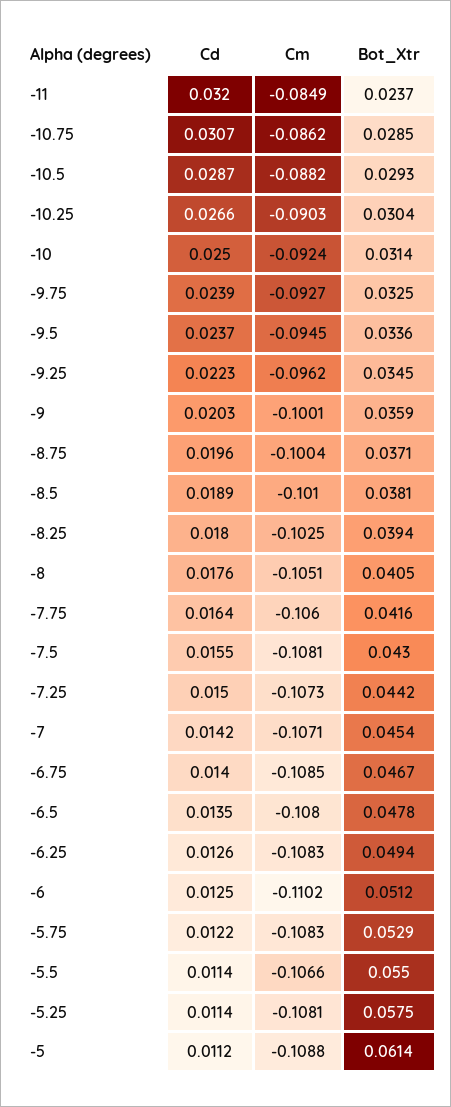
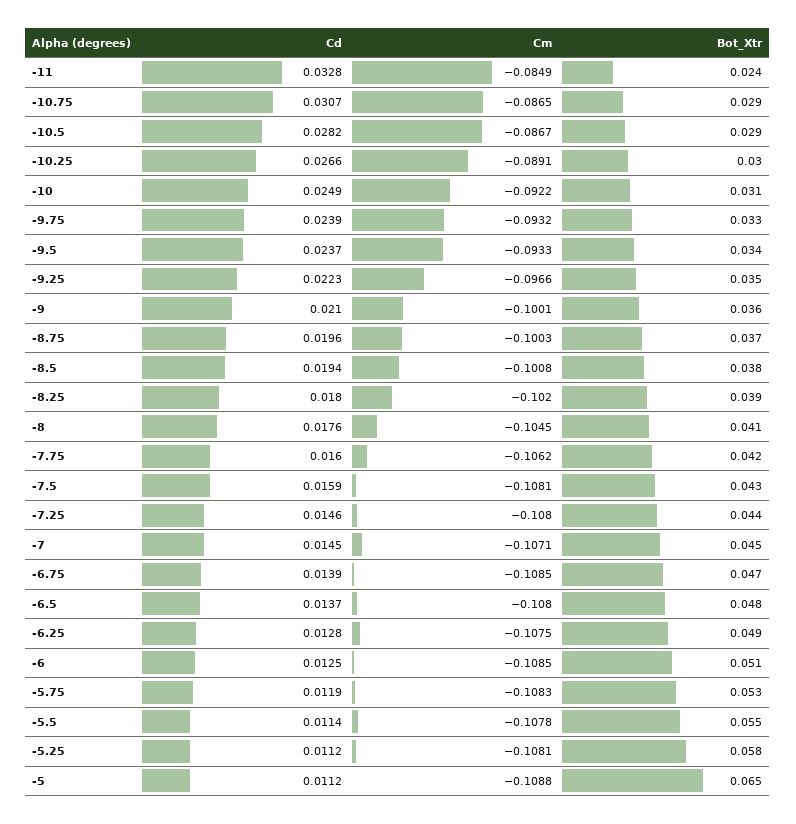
Cd, -11: 0.032 -> 0.0328
Cm, -10.75: -0.0862 -> -0.0865
Cd, -10.5: 0.0287 -> 0.0282
Cm, -10.5: -0.0882 -> -0.0867
Cm, -10.25: -0.0903 -> -0.0891
Cd, -10: 0.025 -> 0.0249
Cm, -10: -0.0924 -> -0.0922
Cm, -9.75: -0.0927 -> -0.0932
Cm, -9.5: -0.0945 -> -0.0933
Cm, -9.25: -0.0962 -> -0.0966
Cd, -9: 0.0203 -> 0.021
Cm, -8.75: -0.1004 -> -0.1003
Cd, -8.5: 0.0189 -> 0.0194
Cm, -8.5: -0.101 -> -0.1008
Cm, -8.25: -0.1025 -> -0.102
Cm, -8: -0.1051 -> -0.1045
Cd, -7.75: 0.0164 -> 0.016
Cm, -7.75: -0.106 -> -0.1062
Cd, -7.5: 0.0155 -> 0.0159
Cd, -7.25: 0.015 -> 0.0146
Cm, -7.25: -0.1073 -> -0.108
Cd, -7: 0.0142 -> 0.0145
Cd, -6.75: 0.014 -> 0.0139
Cd, -6.5: 0.0135 -> 0.0137
Cd, -6.25: 0.0126 -> 0.0128
Cm, -6.25: -0.1083 -> -0.1075
Cm, -6: -0.1102 -> -0.1085
Cd, -5.75: 0.0122 -> 0.0119
Cm, -5.5: -0.1066 -> -0.1078
Cd, -5.25: 0.0114 -> 0.0112
Bot_Xtr, -5: 0.0614 -> 0.065

